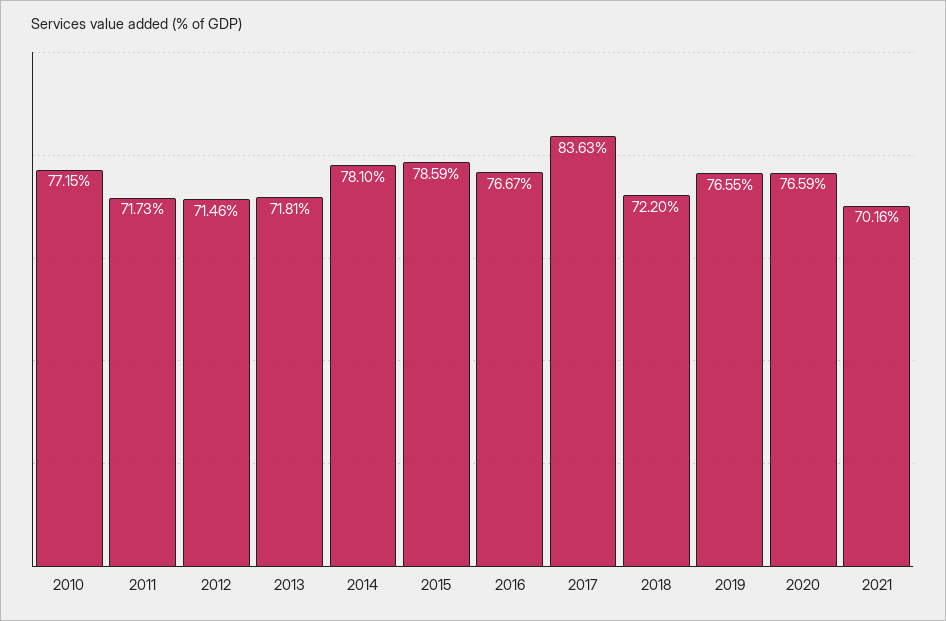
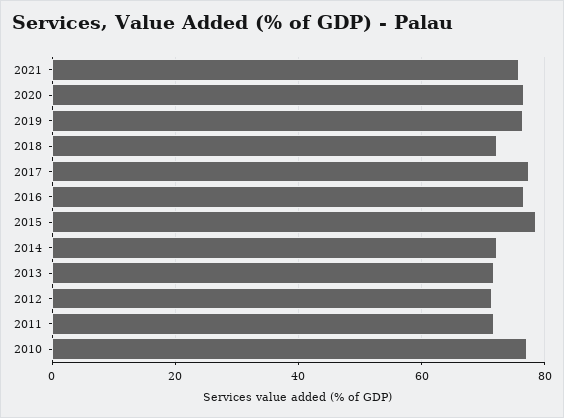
2014: 78.1 -> 72
2017: 83.63 -> 78
2021: 70.16 -> 76

